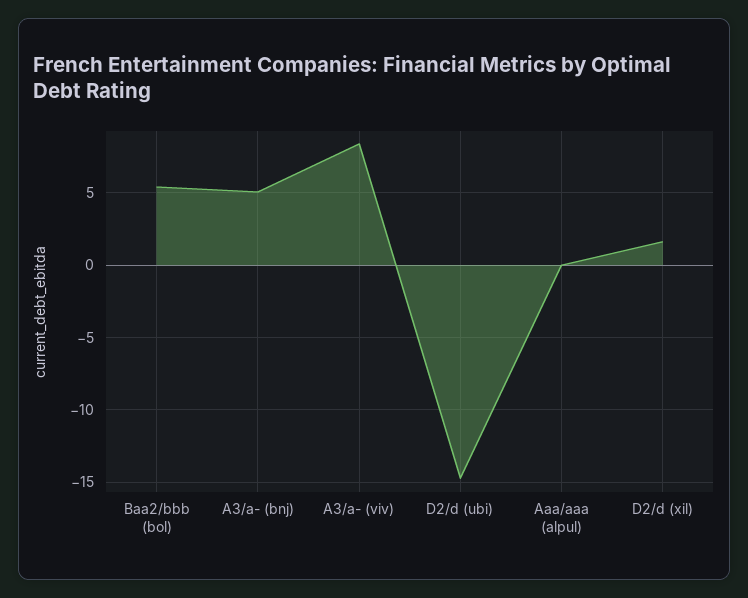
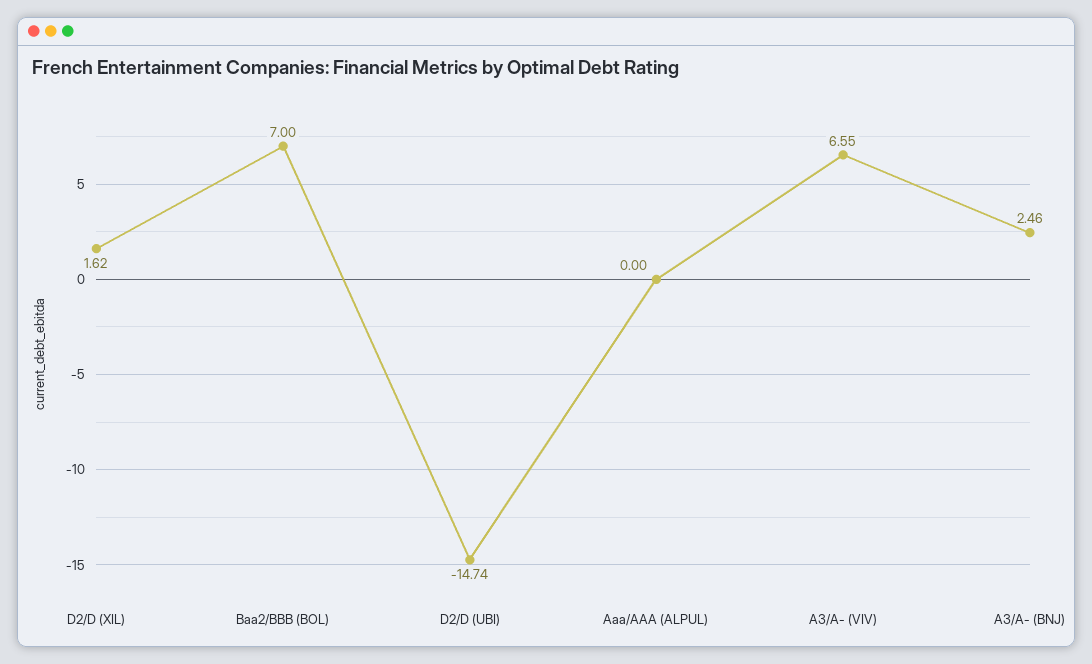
Baa2/bbb (bol): 5.5 -> 7
A3/a- (bnj): 5 -> 2.46
A3/a- (viv): 8.5 -> 6.55

